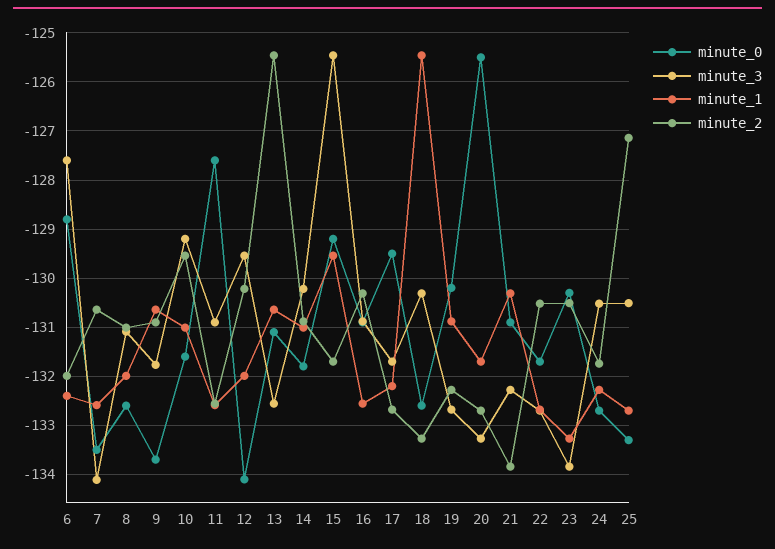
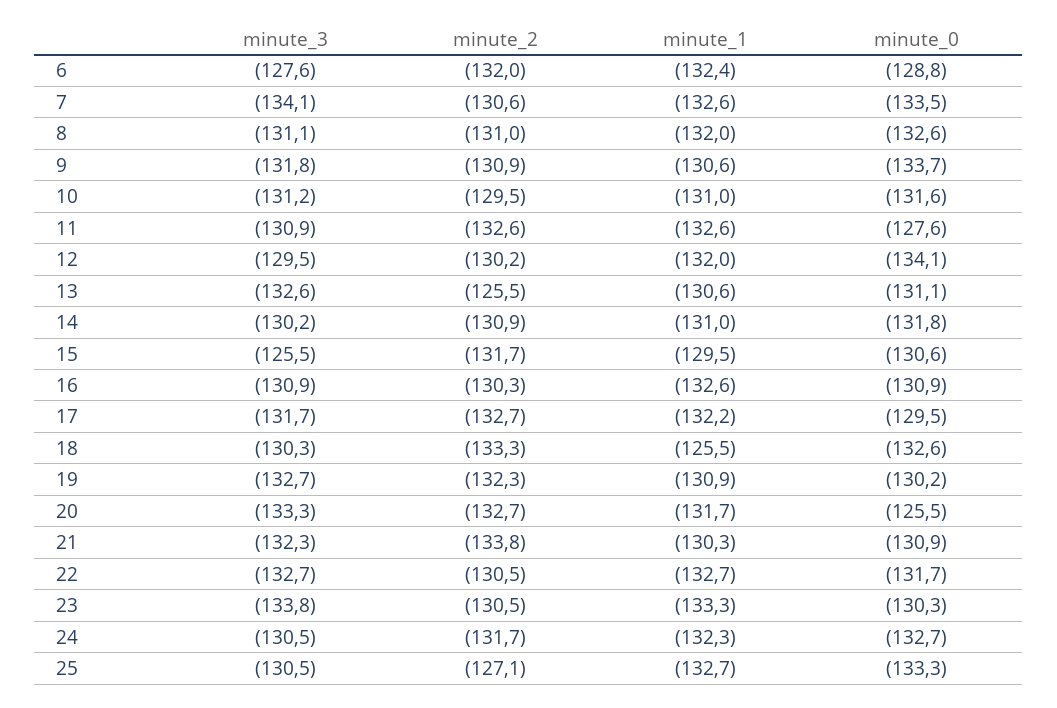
minute_3, 10: -129.2 -> -131.2
minute_0, 15: -129.2 -> -130.6

